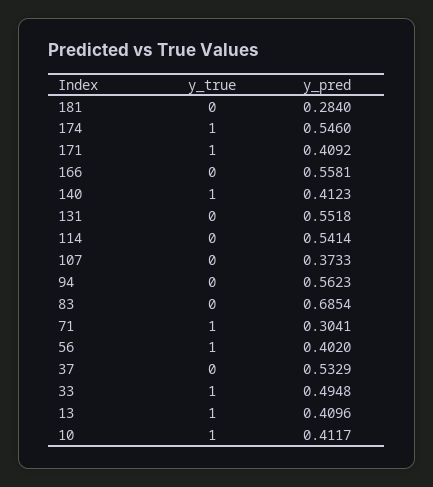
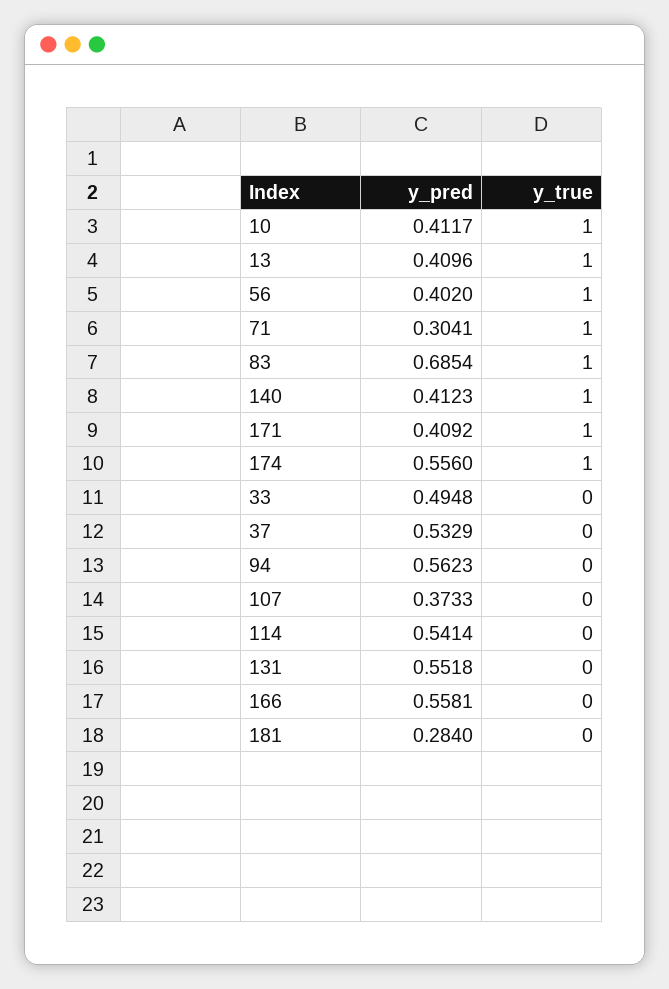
y_pred, 174: 0.546 -> 0.556
y_true, 83: 0 -> 1
y_true, 33: 1 -> 0

